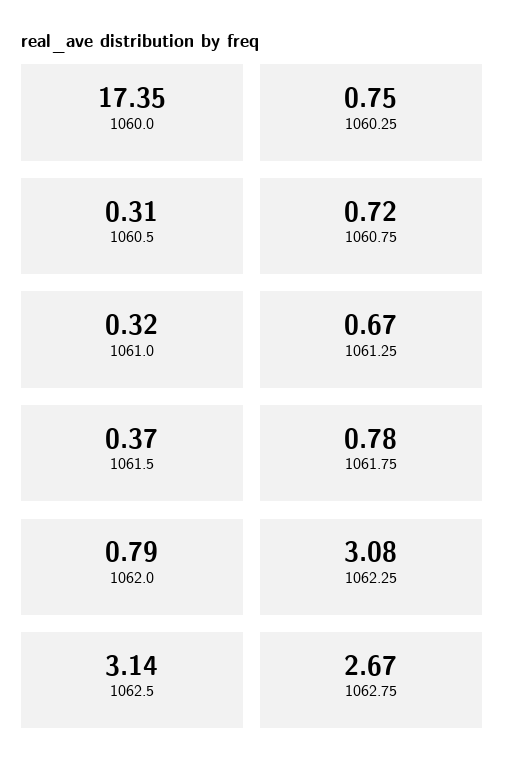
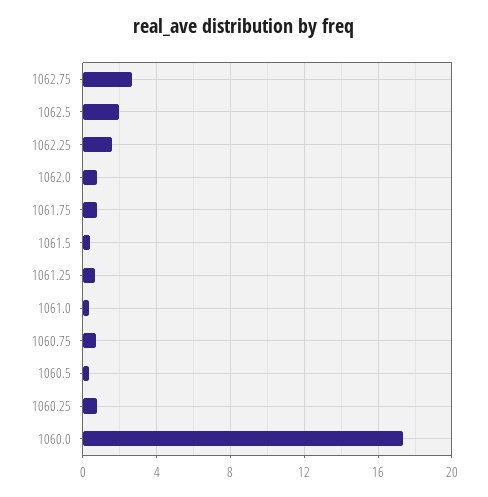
1062.25: 3.08 -> 1.5
1062.5: 3.14 -> 2

